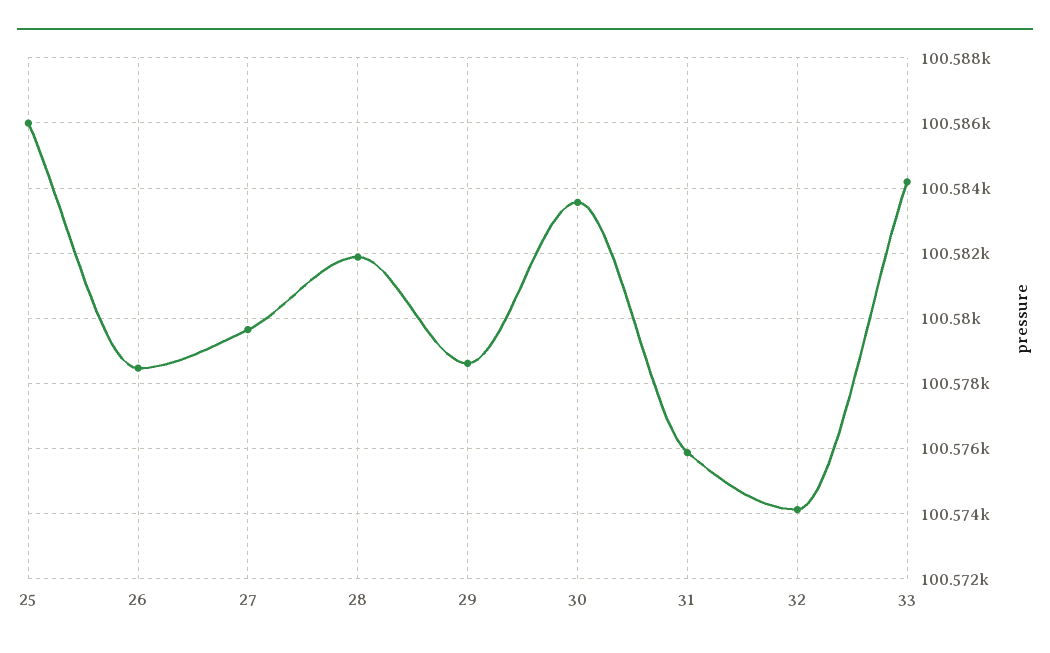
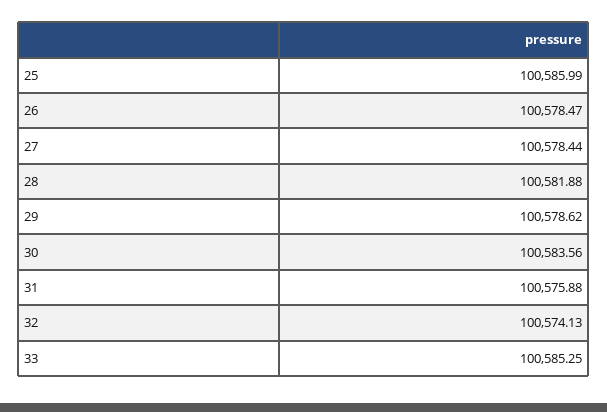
27: 100579.6 -> 100578.44
33: 100584.2 -> 100585.25

